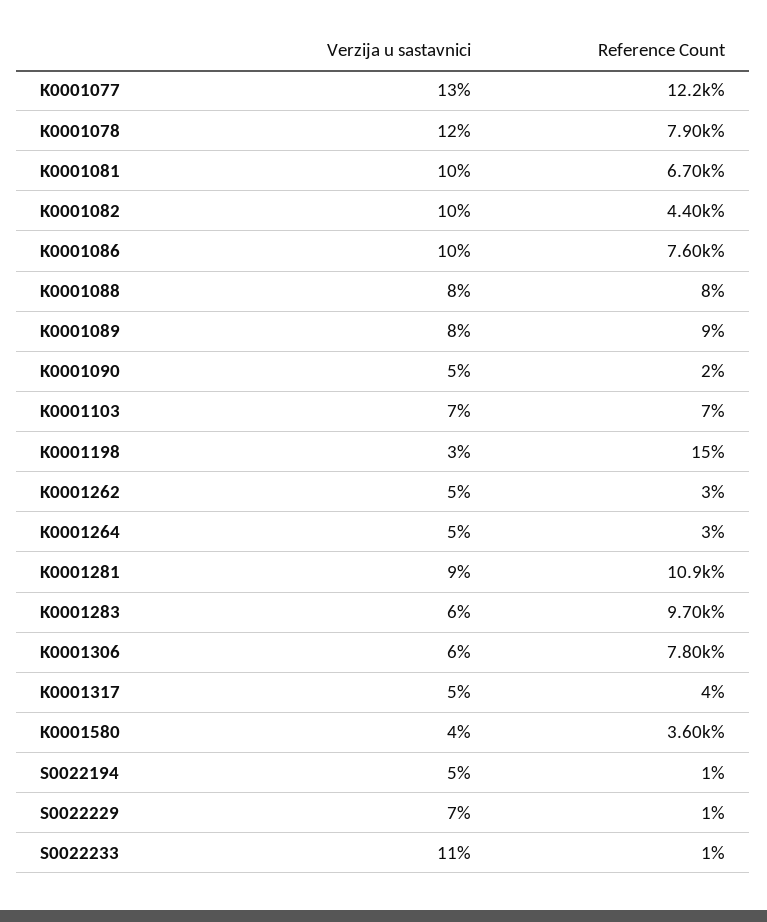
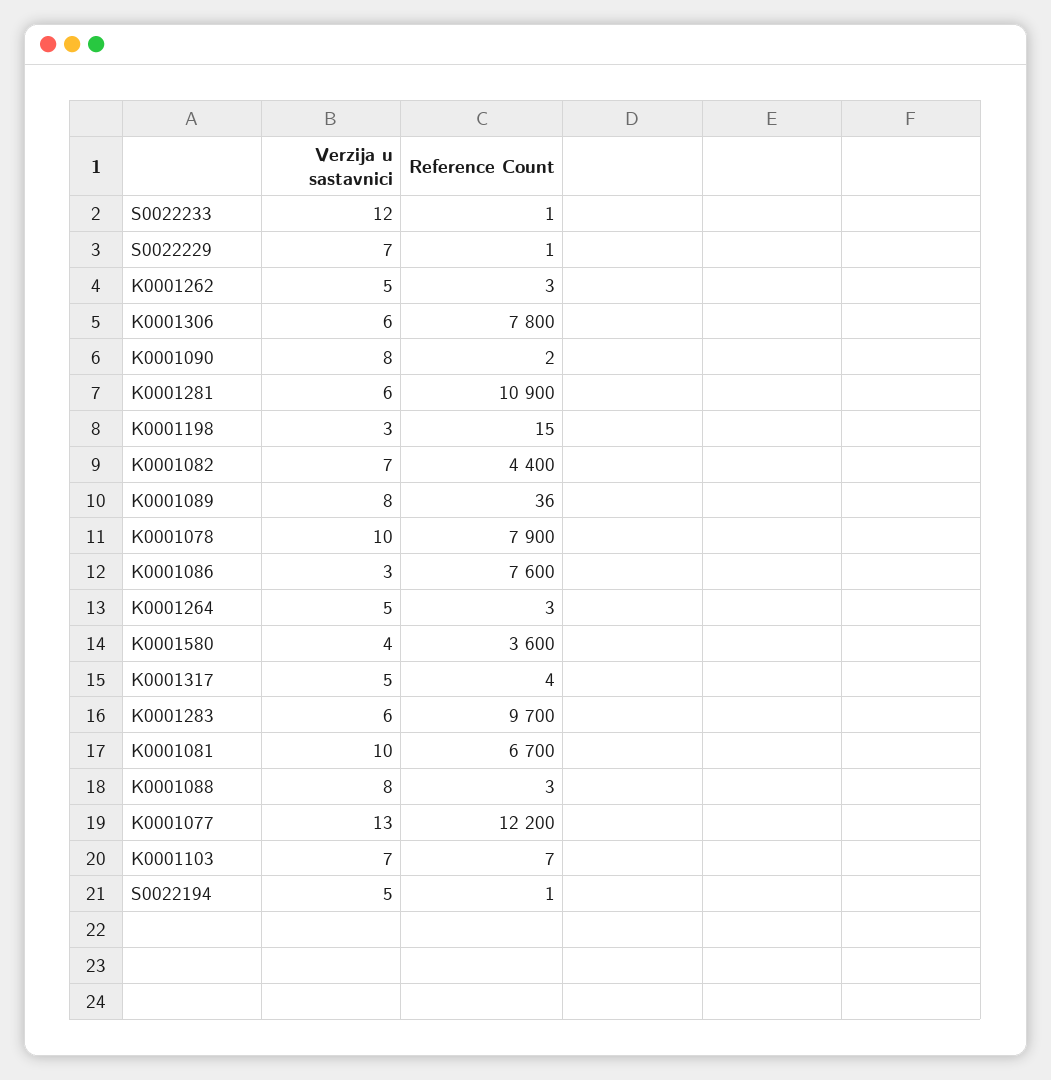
Verzija u sastavnici, K0001078: 12 -> 10
Verzija u sastavnici, K0001082: 10 -> 7
Verzija u sastavnici, K0001086: 10 -> 3
Reference Count, K0001088: 8 -> 3
Reference Count, K0001089: 9 -> 36
Verzija u sastavnici, K0001090: 5 -> 8
Verzija u sastavnici, K0001281: 9 -> 6
Verzija u sastavnici, S0022233: 11 -> 12

